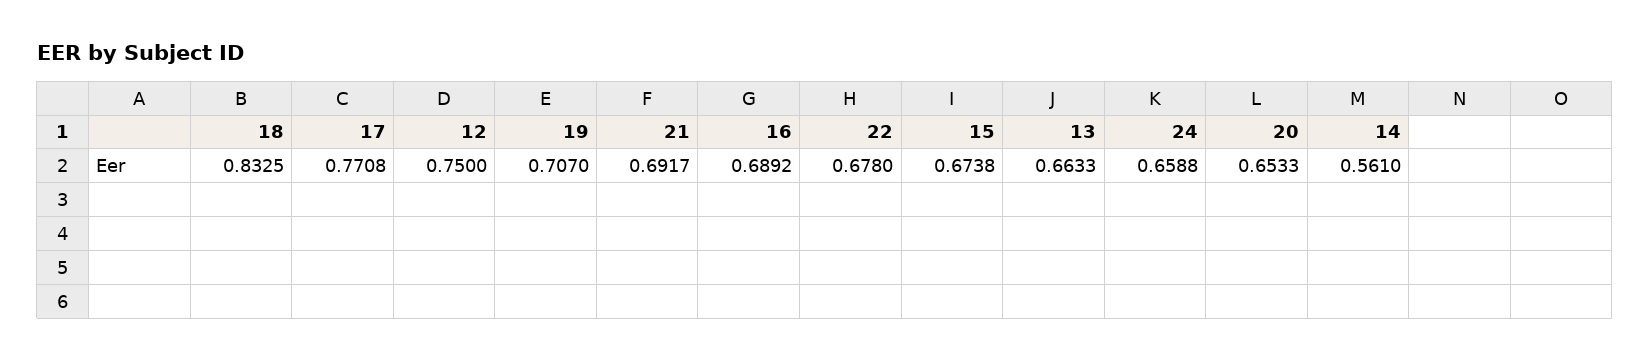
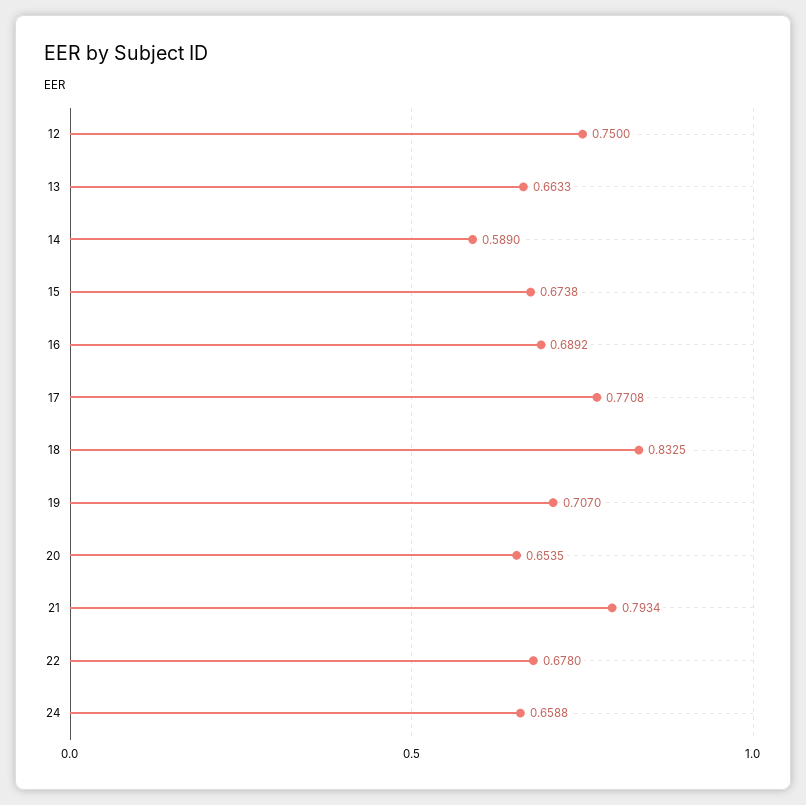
21: 0.6917 -> 0.7934
20: 0.6533 -> 0.6535
14: 0.561 -> 0.589

